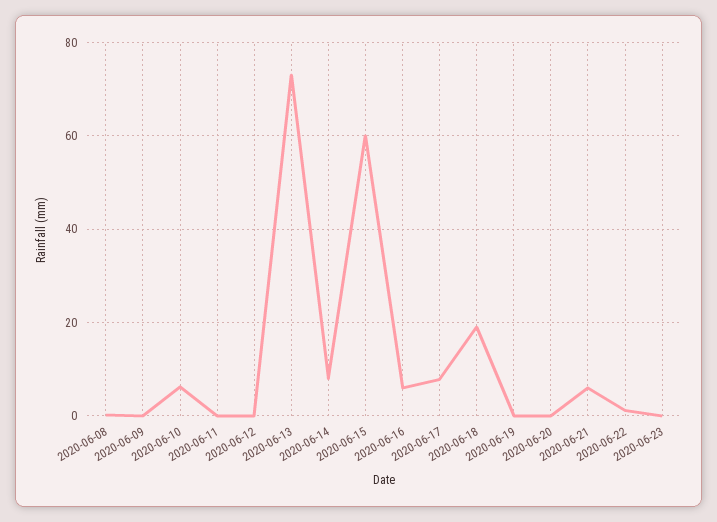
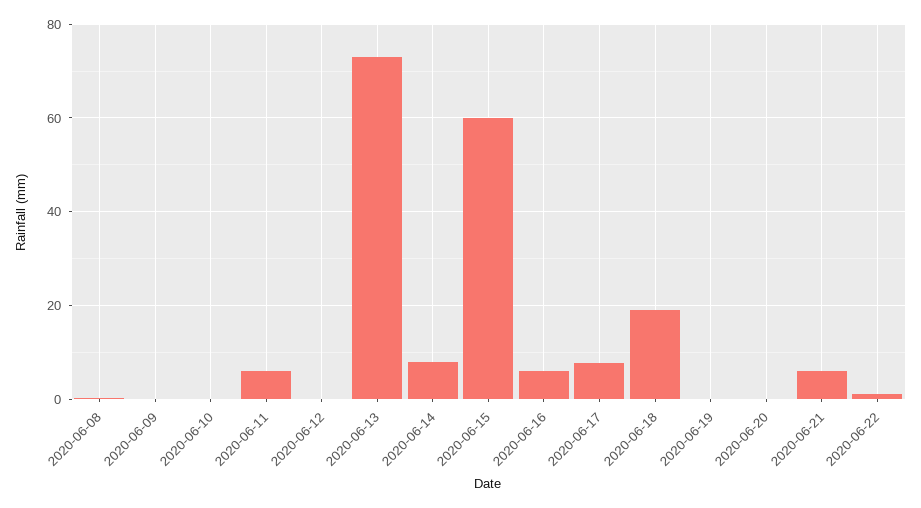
2020-06-10: 6 -> 0
2020-06-11: 0 -> 6
2020-06-23: 0 -> none

